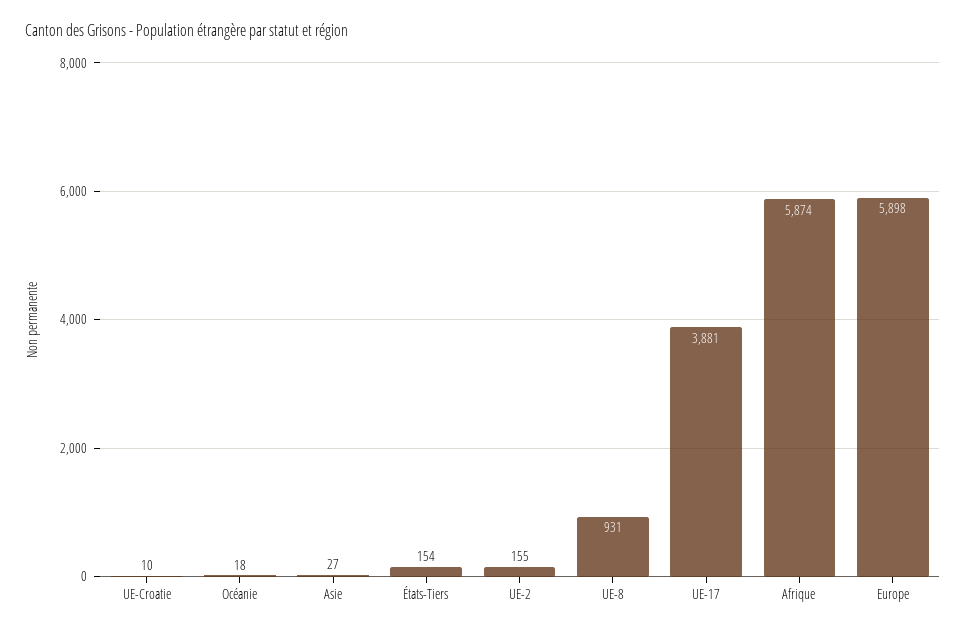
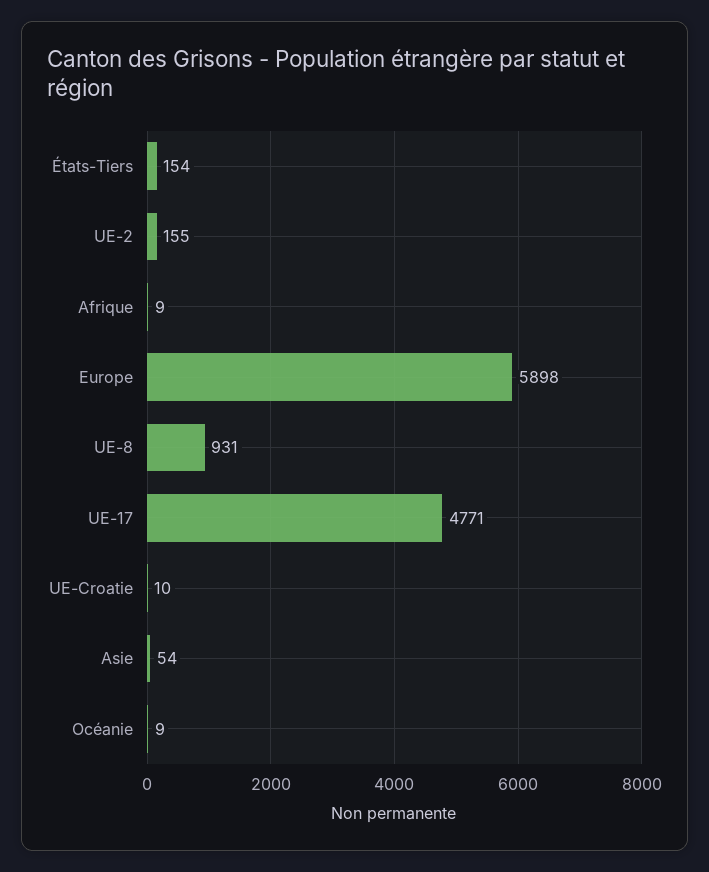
Océanie: 18 -> 9
Asie: 27 -> 54
UE-17: 3881 -> 4771
Afrique: 5874 -> 9

